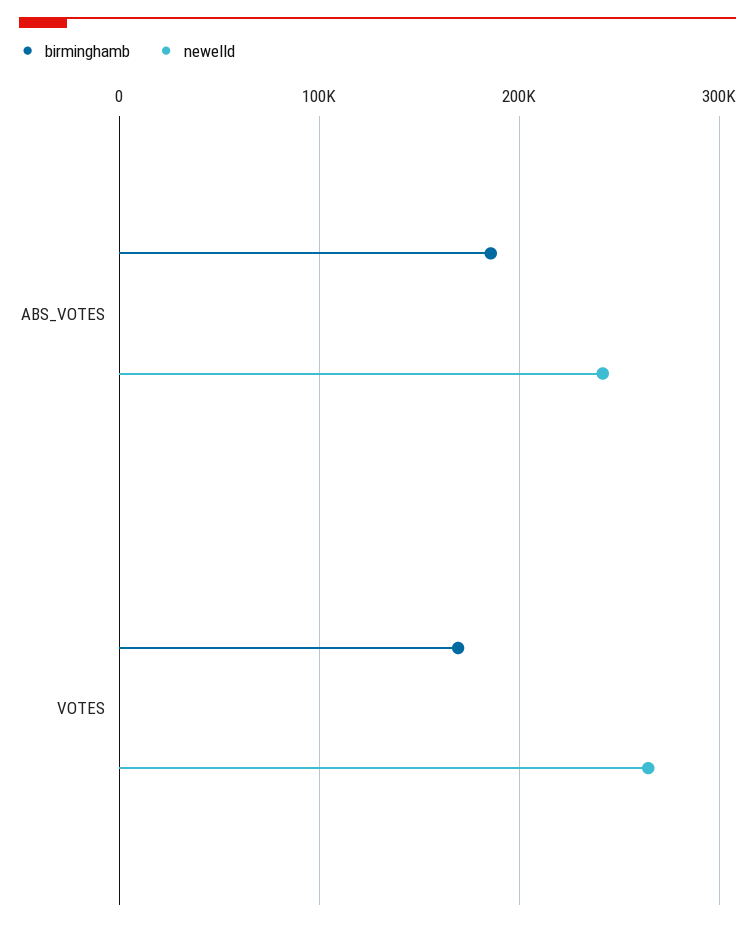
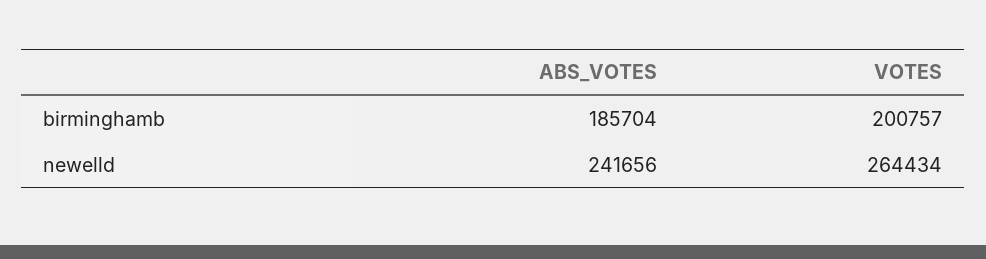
birminghamb, VOTES: 170000 -> 200757

